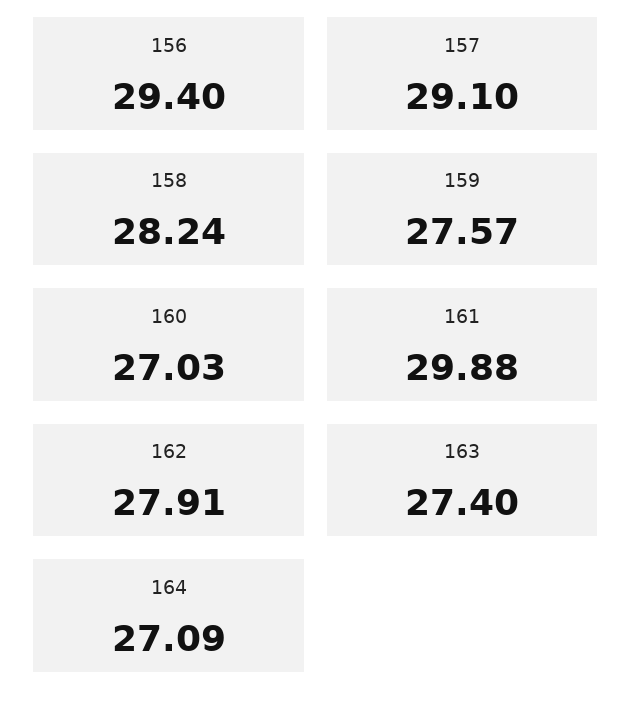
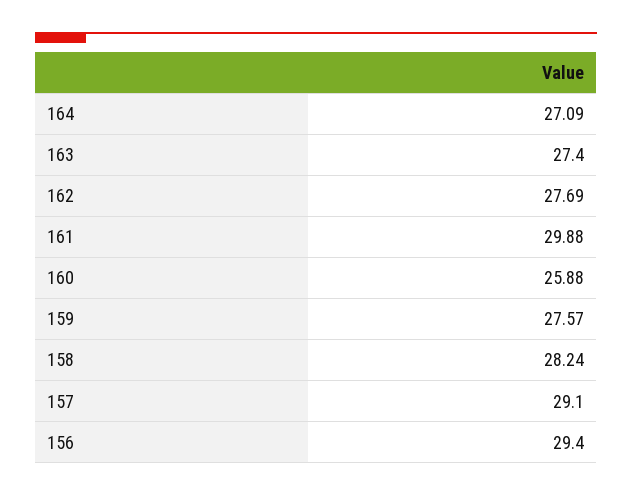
160: 27.03 -> 25.88
162: 27.91 -> 27.69

